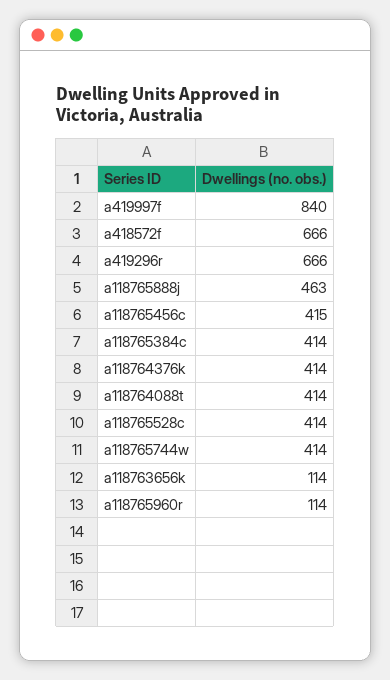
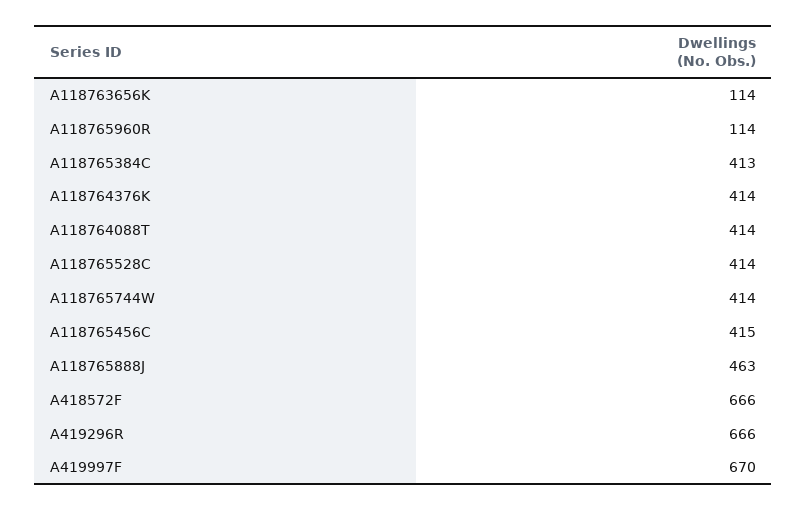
a419997f: 840 -> 670
a118765384c: 414 -> 413

